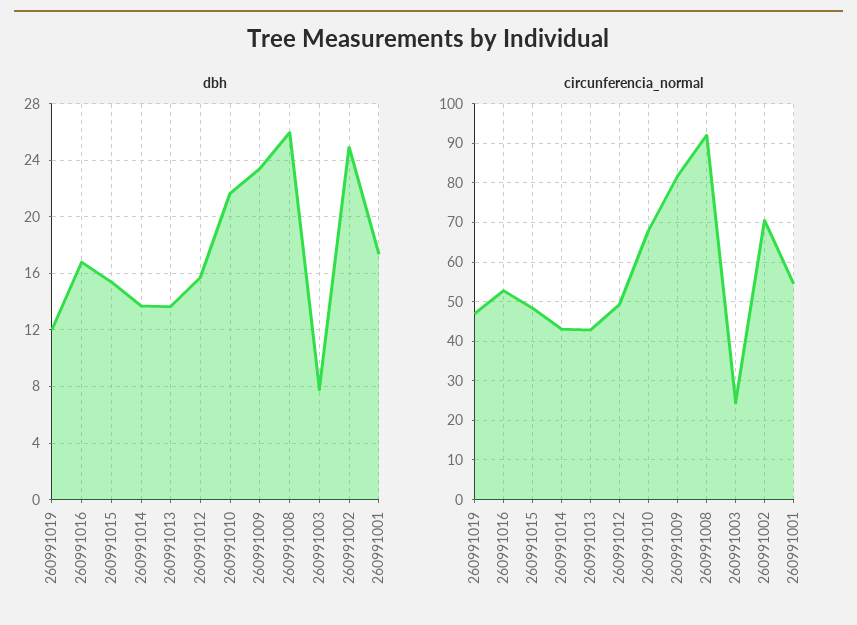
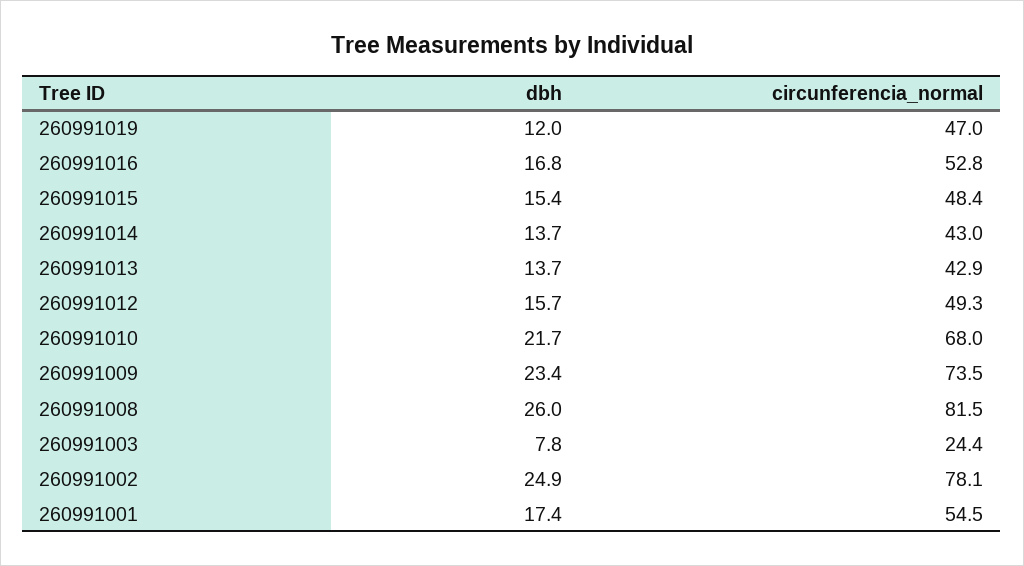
circunferencia_normal, 260991009: 82 -> 73.5
circunferencia_normal, 260991008: 92 -> 81.5
circunferencia_normal, 260991002: 70 -> 78.1

